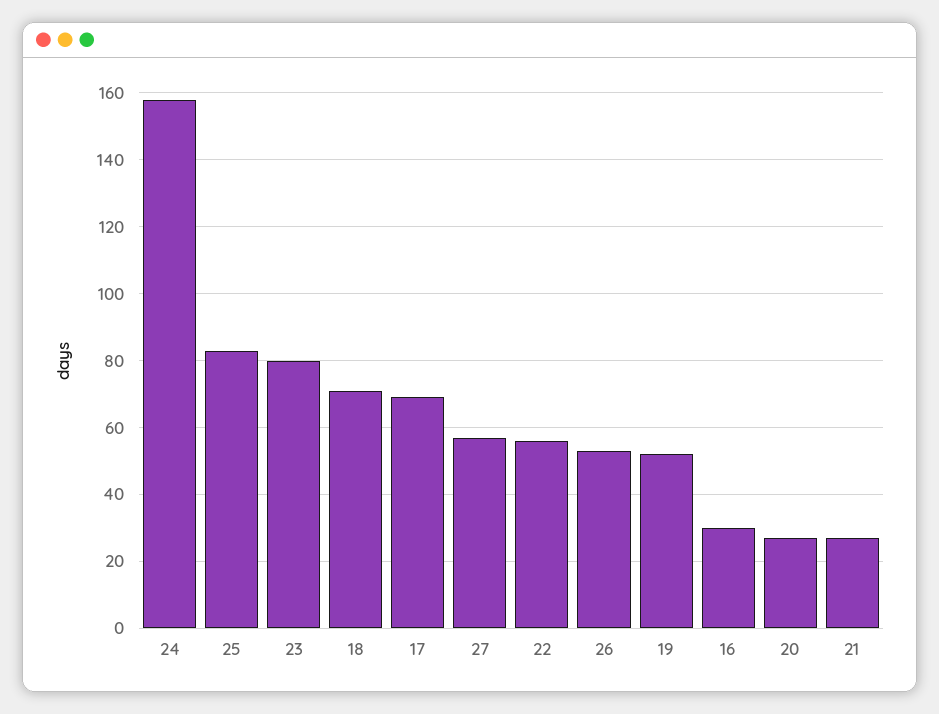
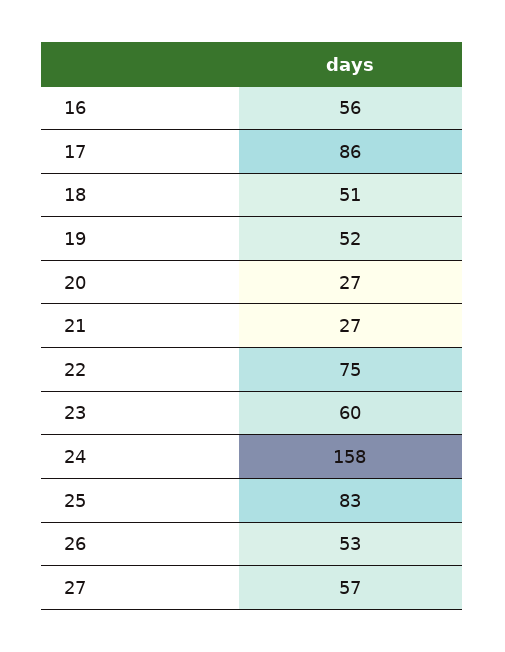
23: 80 -> 60
18: 70 -> 51
17: 70 -> 86
22: 55 -> 75
16: 30 -> 56

